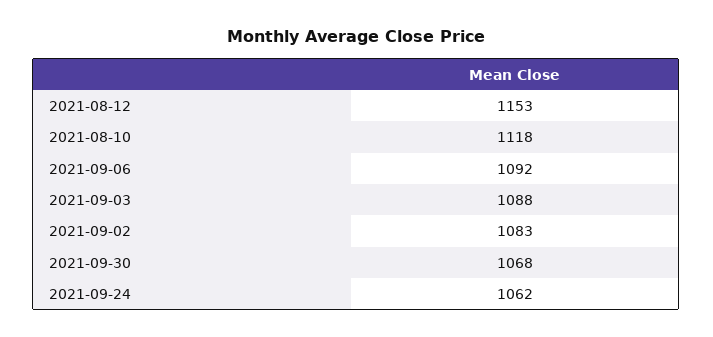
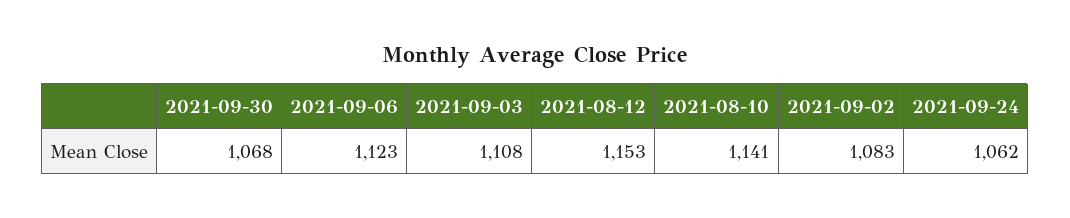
2021-08-10: 1118 -> 1141
2021-09-06: 1092 -> 1123
2021-09-03: 1088 -> 1108

